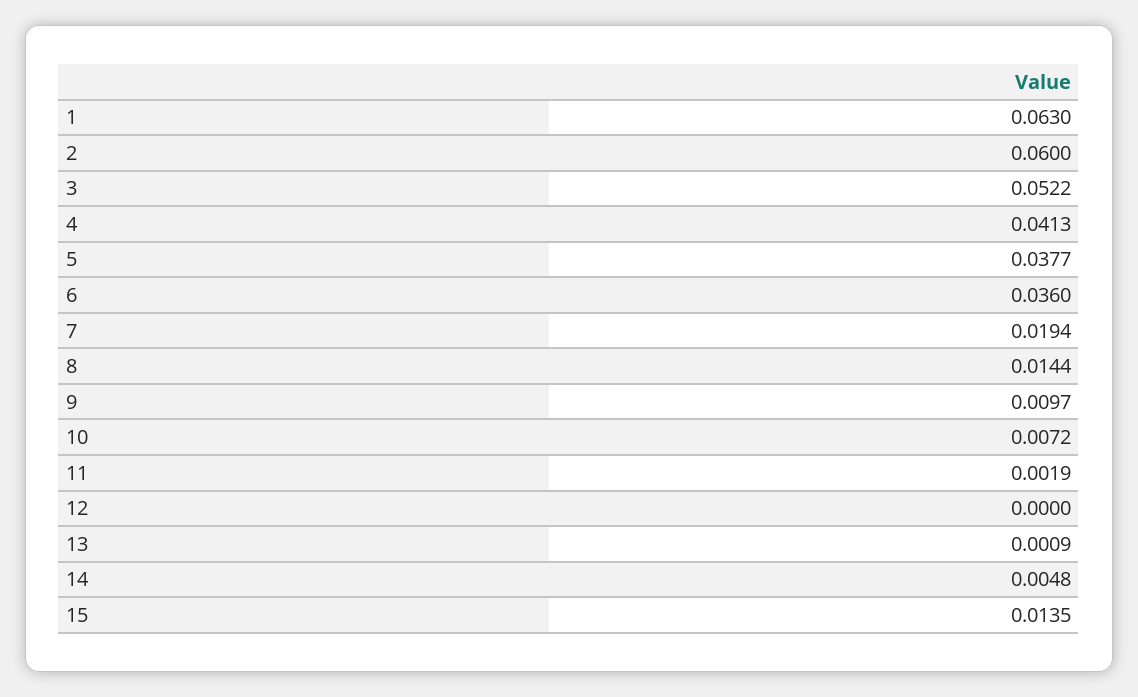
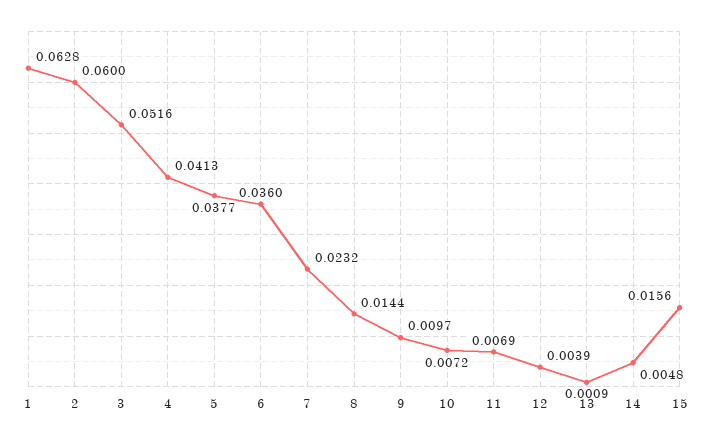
1: 0.063 -> 0.0628
3: 0.0522 -> 0.0516
7: 0.0194 -> 0.0232
11: 0.0019 -> 0.0069
12: 0 -> 0.0039
15: 0.0135 -> 0.0156

